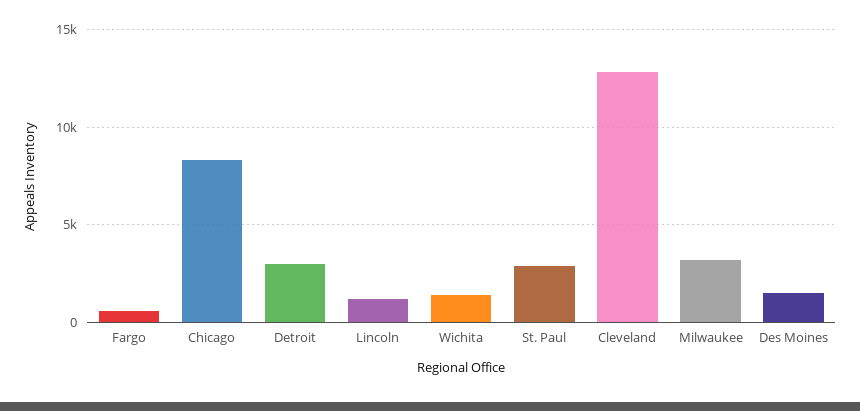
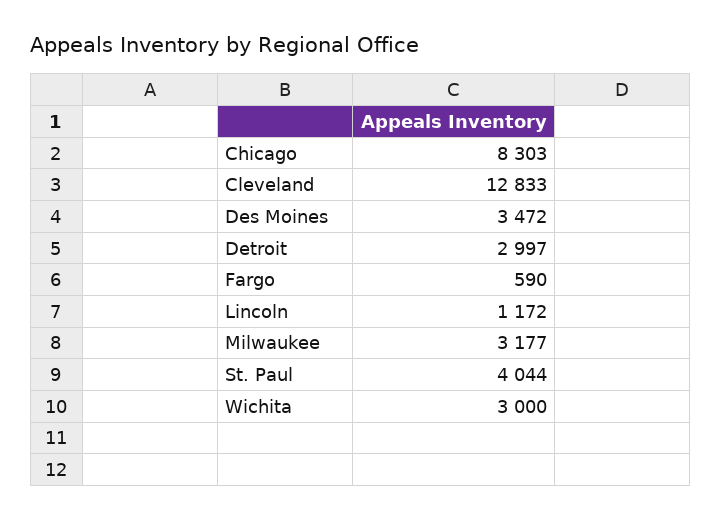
Wichita: 1500 -> 3000
St. Paul: 3000 -> 4044
Des Moines: 1500 -> 3472

